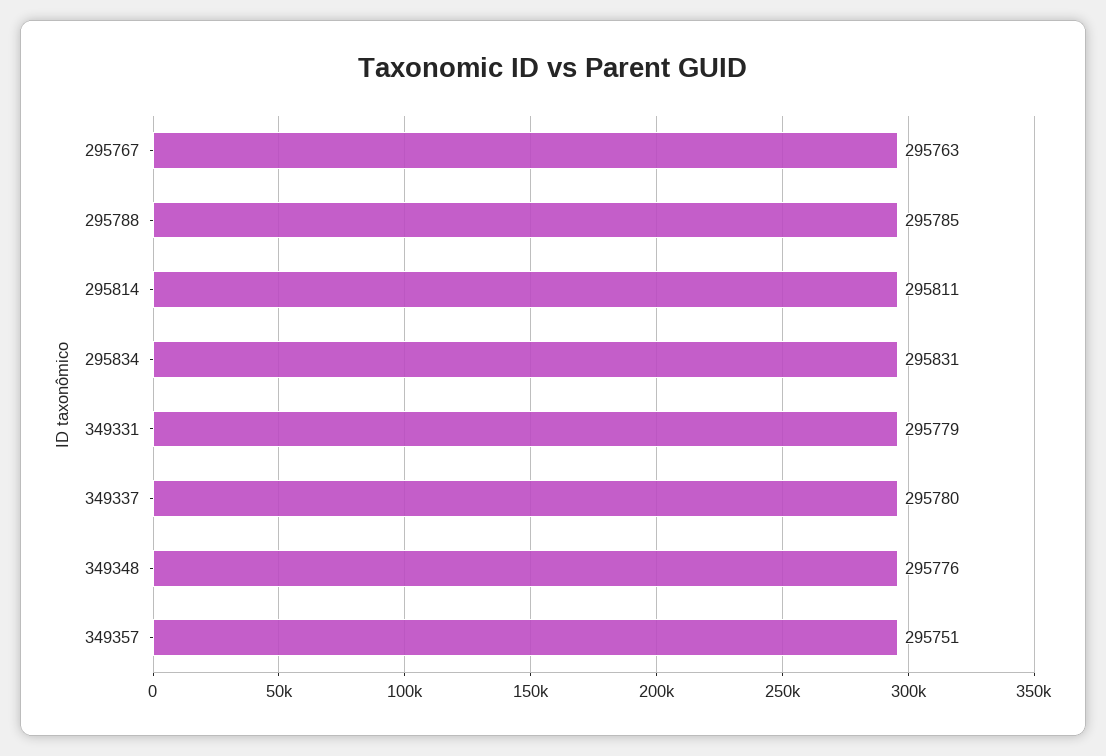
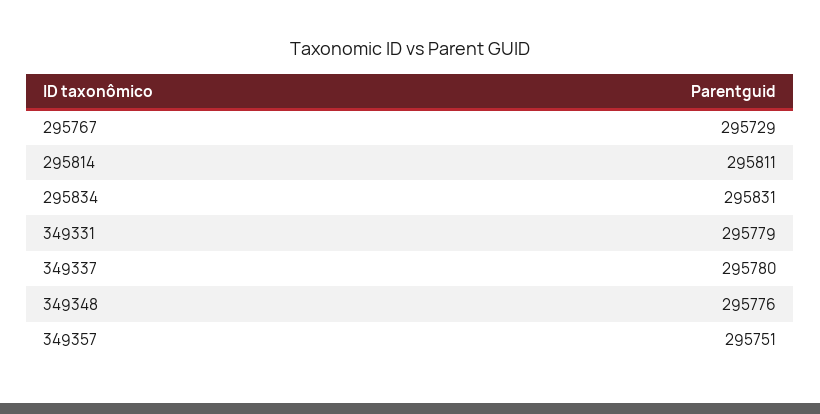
295767: 295763 -> 295729
295788: 295785 -> none

